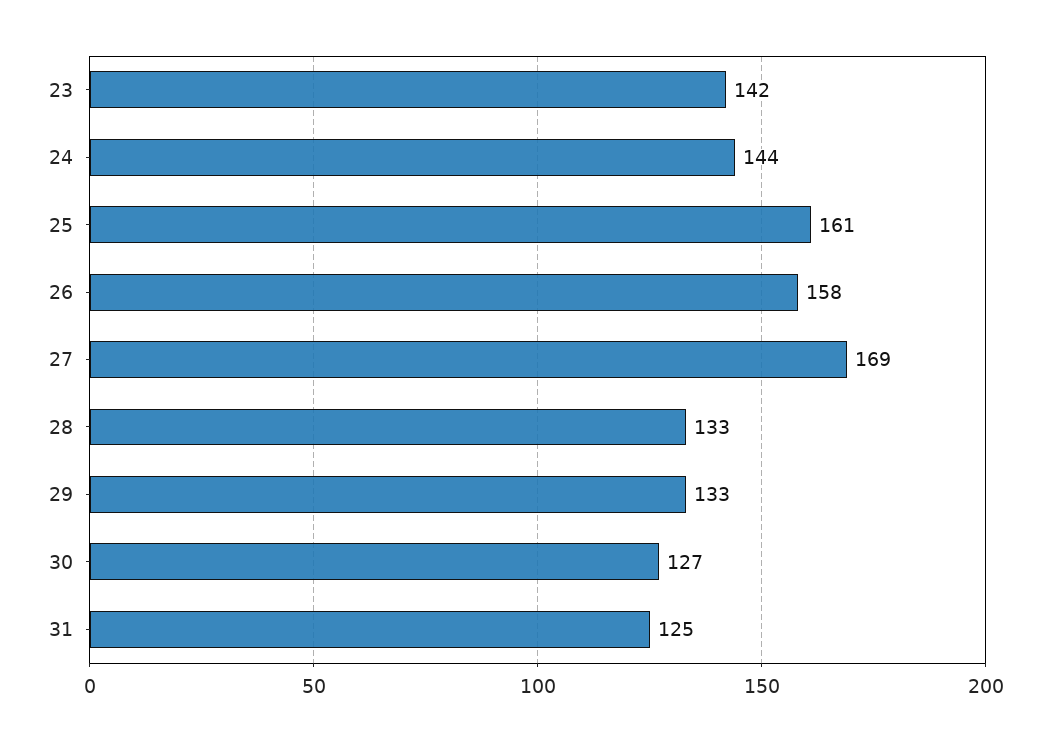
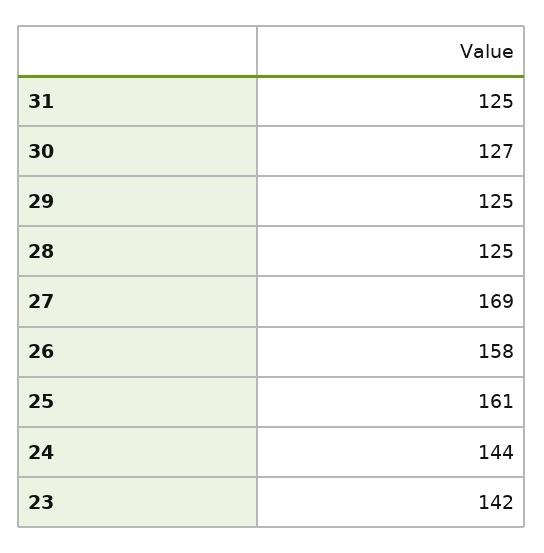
28: 133 -> 125
29: 133 -> 125

